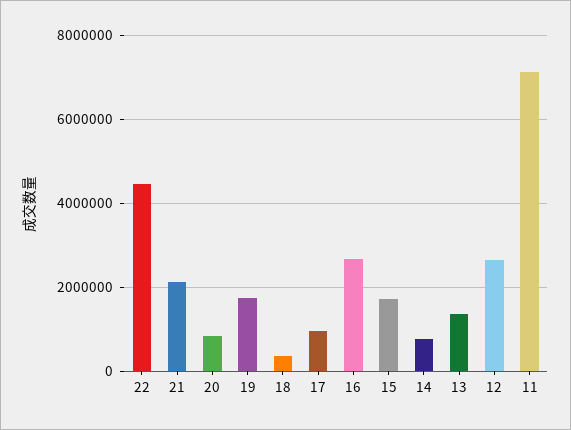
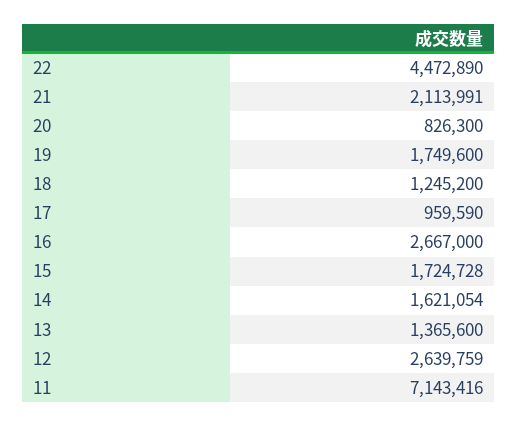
18: 400000 -> 1245200
14: 800000 -> 1621054

